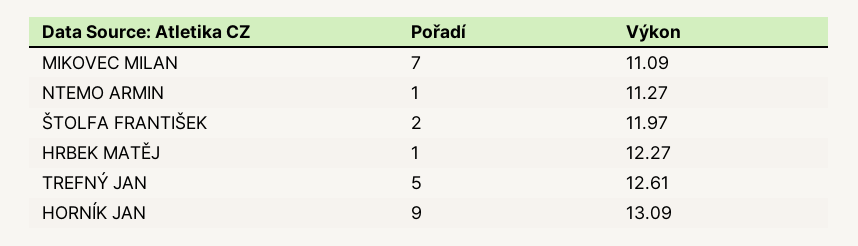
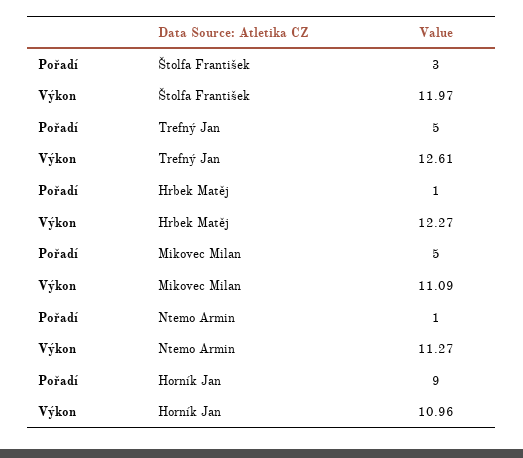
Pořadí, MIKOVEC MILAN: 7 -> 5
Pořadí, ŠTOLFA FRANTIŠEK: 2 -> 3
Výkon, HORNÍK JAN: 13.09 -> 10.96

